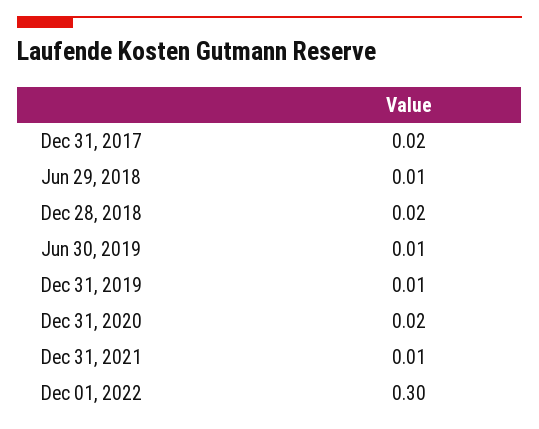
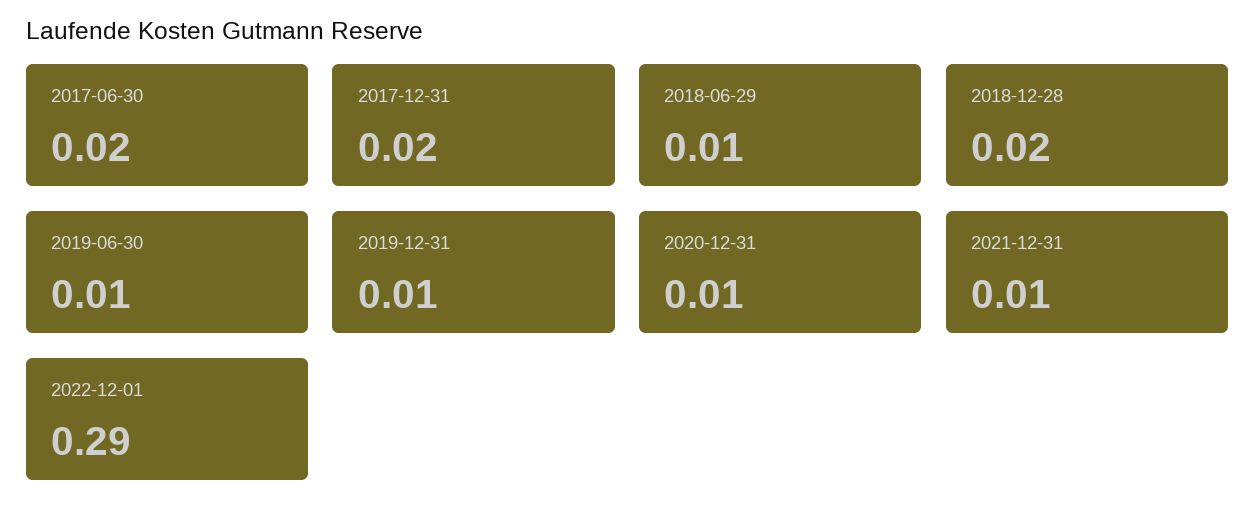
Dec 31, 2020: 0.02 -> 0.01
Dec 01, 2022: 0.3 -> 0.29
2017-06-30: none -> 0.02

